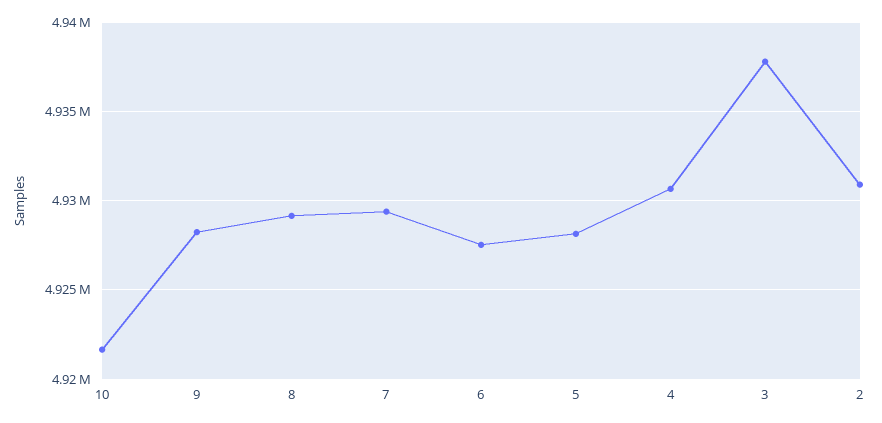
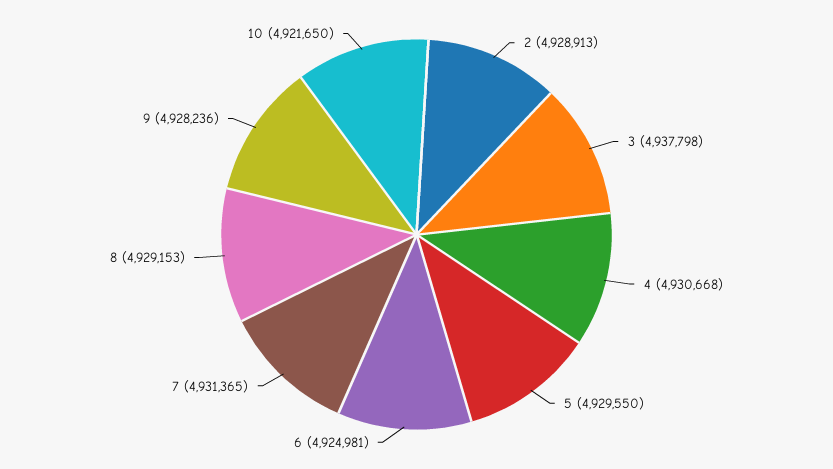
7: 4929500 -> 4931365
6: 4927500 -> 4924981
5: 4928000 -> 4929550
2: 4931000 -> 4928913

